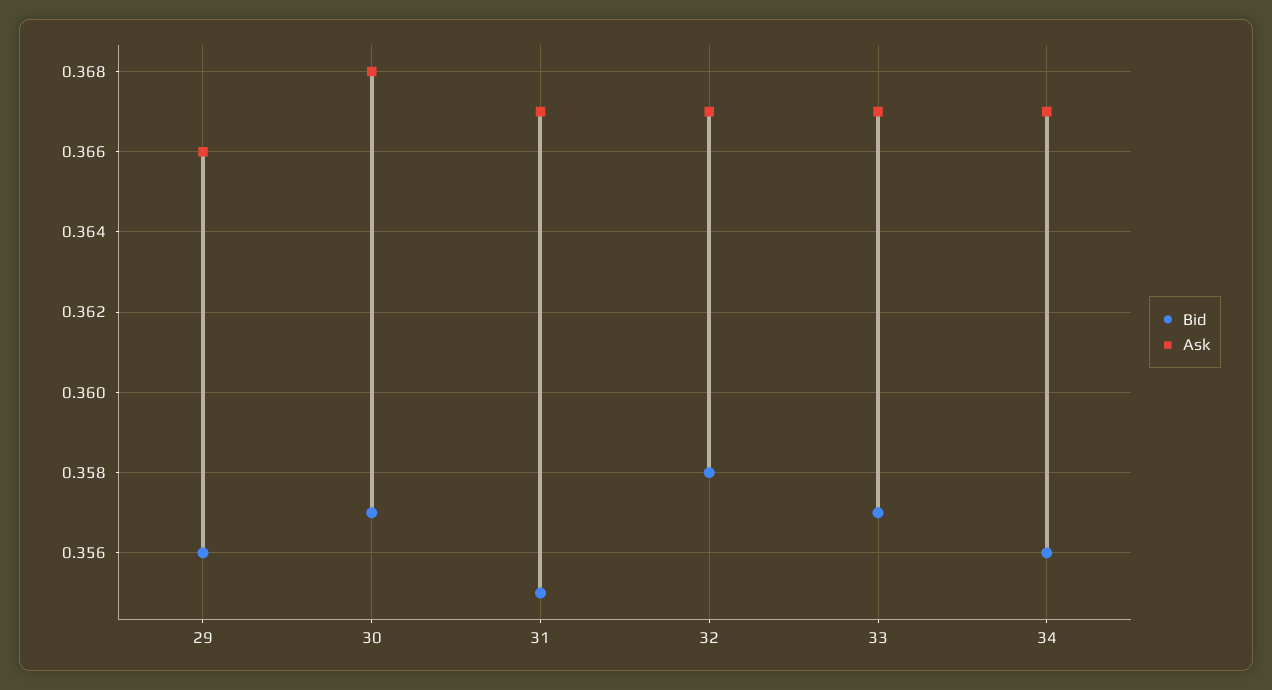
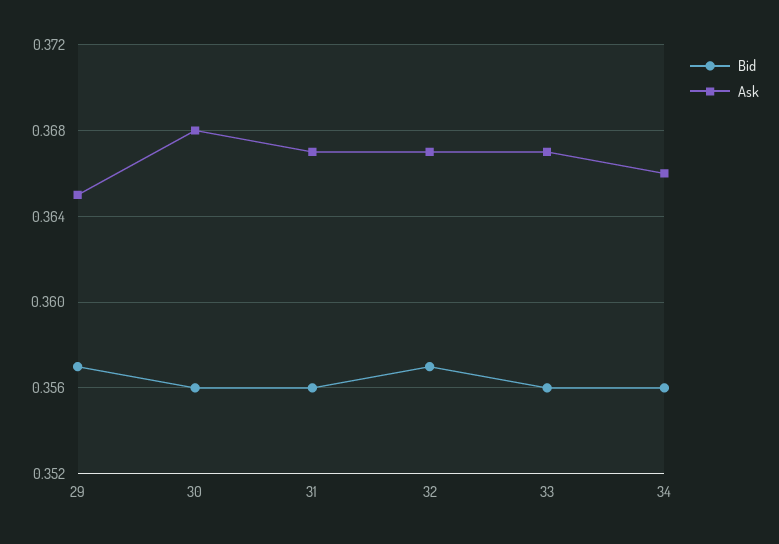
Bid, 29: 0.356 -> 0.357
Ask, 29: 0.366 -> 0.365
Bid, 30: 0.357 -> 0.356
Bid, 31: 0.355 -> 0.356
Bid, 32: 0.358 -> 0.357
Bid, 33: 0.357 -> 0.356
Ask, 34: 0.367 -> 0.366

